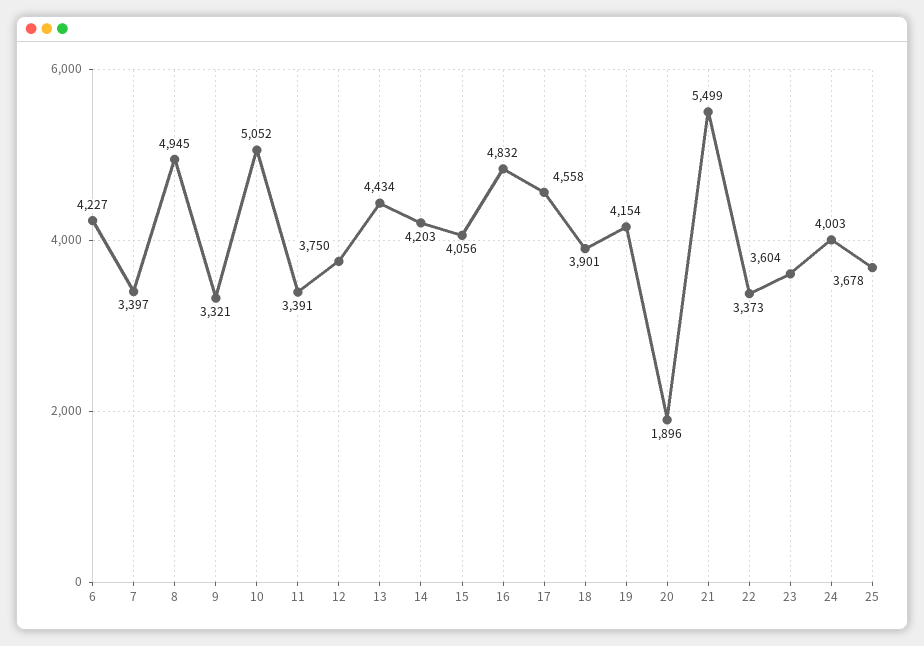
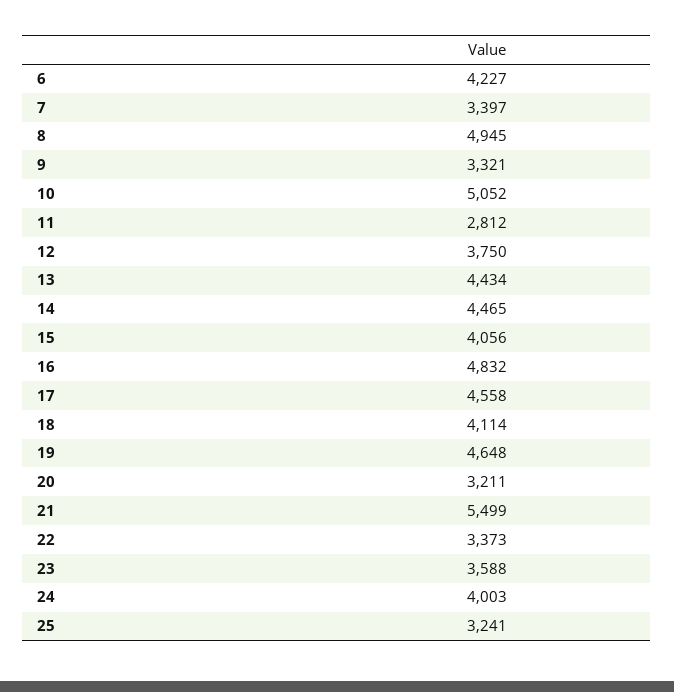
11: 3391 -> 2812
14: 4203 -> 4465
18: 3901 -> 4114
19: 4154 -> 4648
20: 1896 -> 3211
23: 3604 -> 3588
25: 3678 -> 3241

